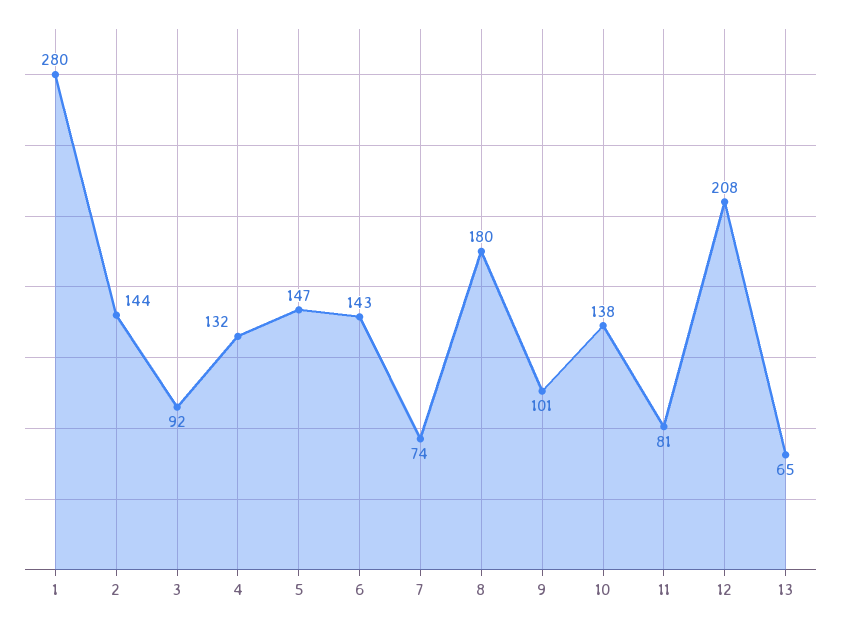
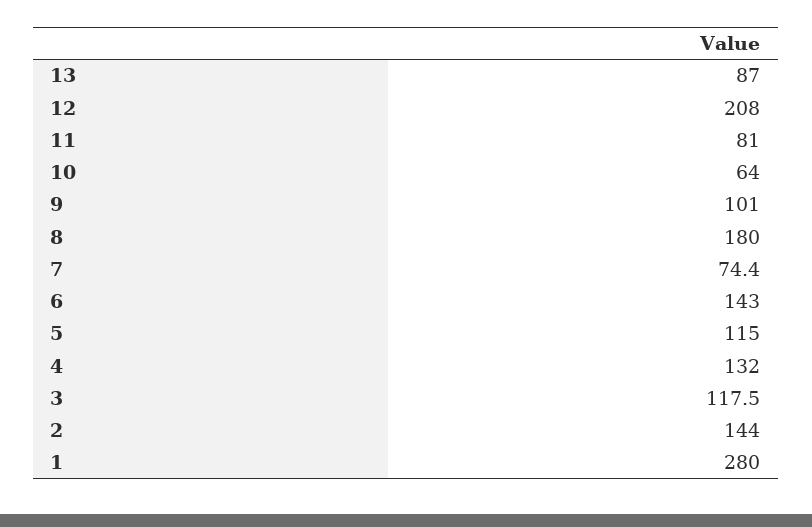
3: 92 -> 117.5
5: 147 -> 115
10: 138 -> 64
13: 65 -> 87

